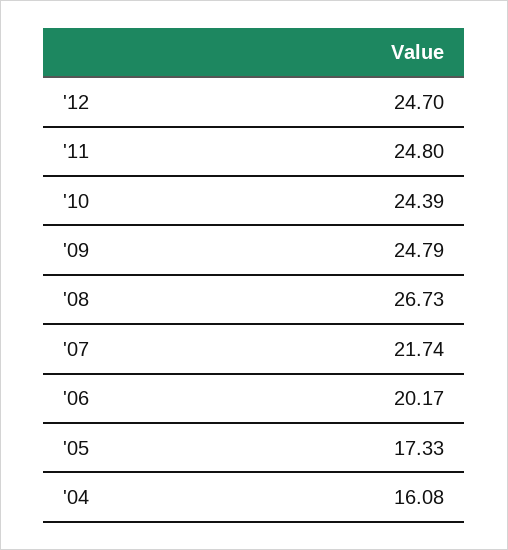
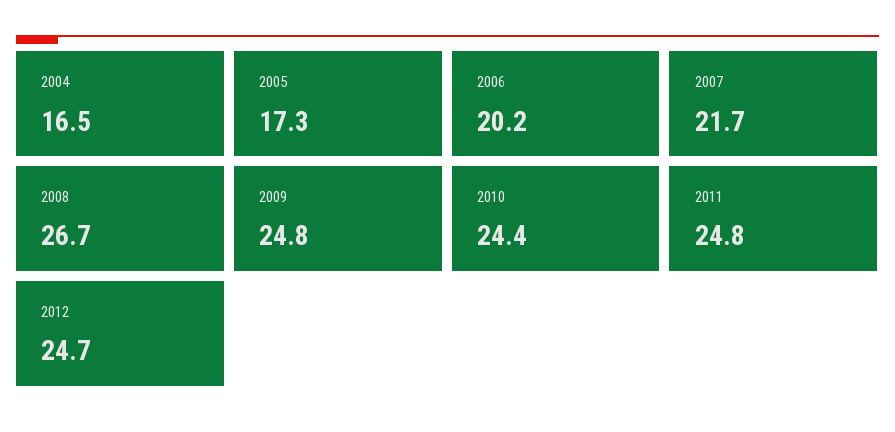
'04: 16.08 -> 16.5

